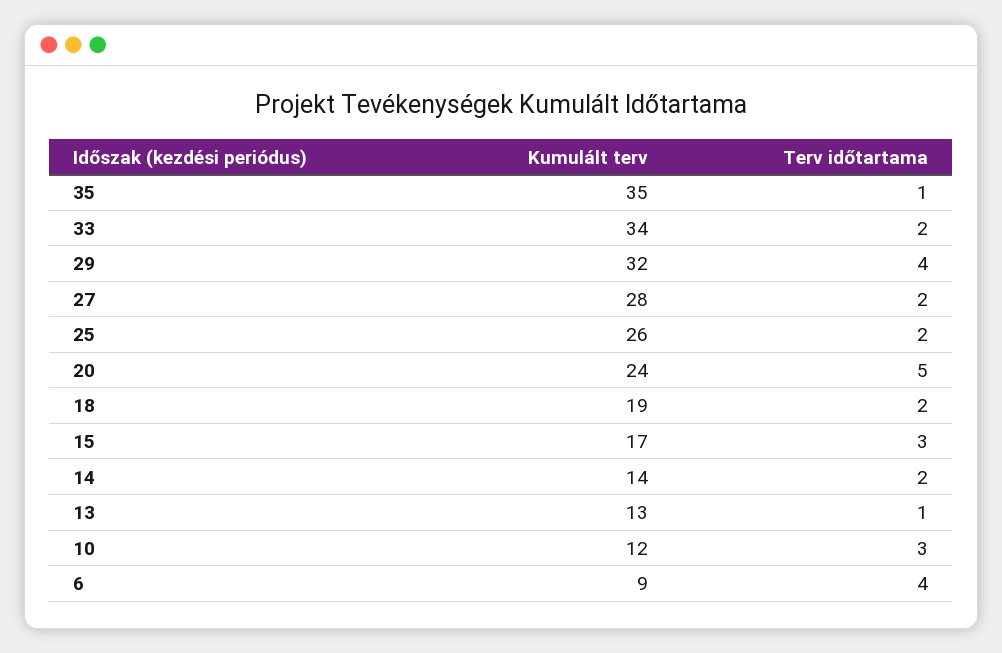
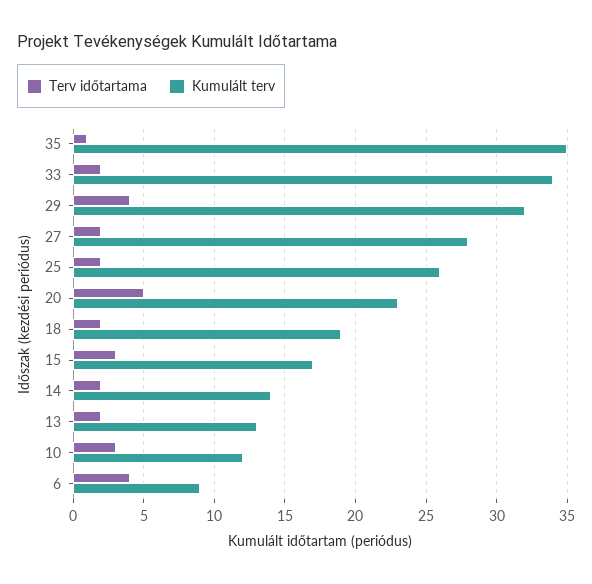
Kumulált terv, 20: 24 -> 23
Terv időtartama, 13: 1 -> 2

